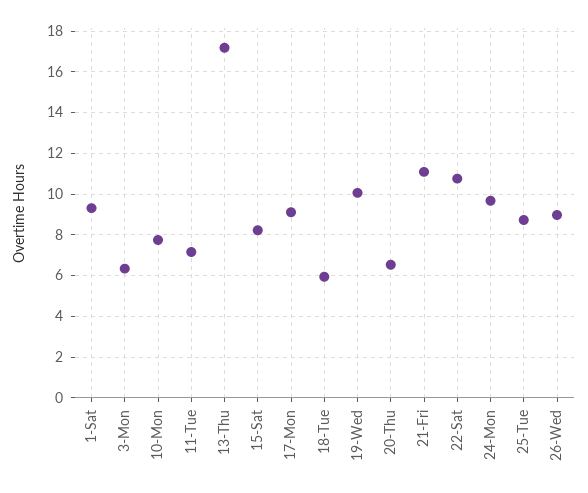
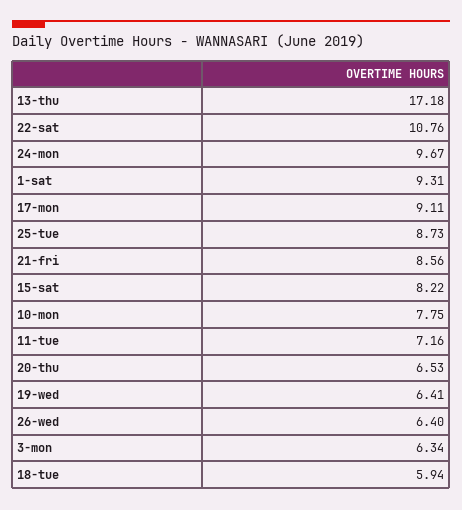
19-Wed: 10 -> 6.41
21-Fri: 11 -> 8.56
26-Wed: 9 -> 6.4

